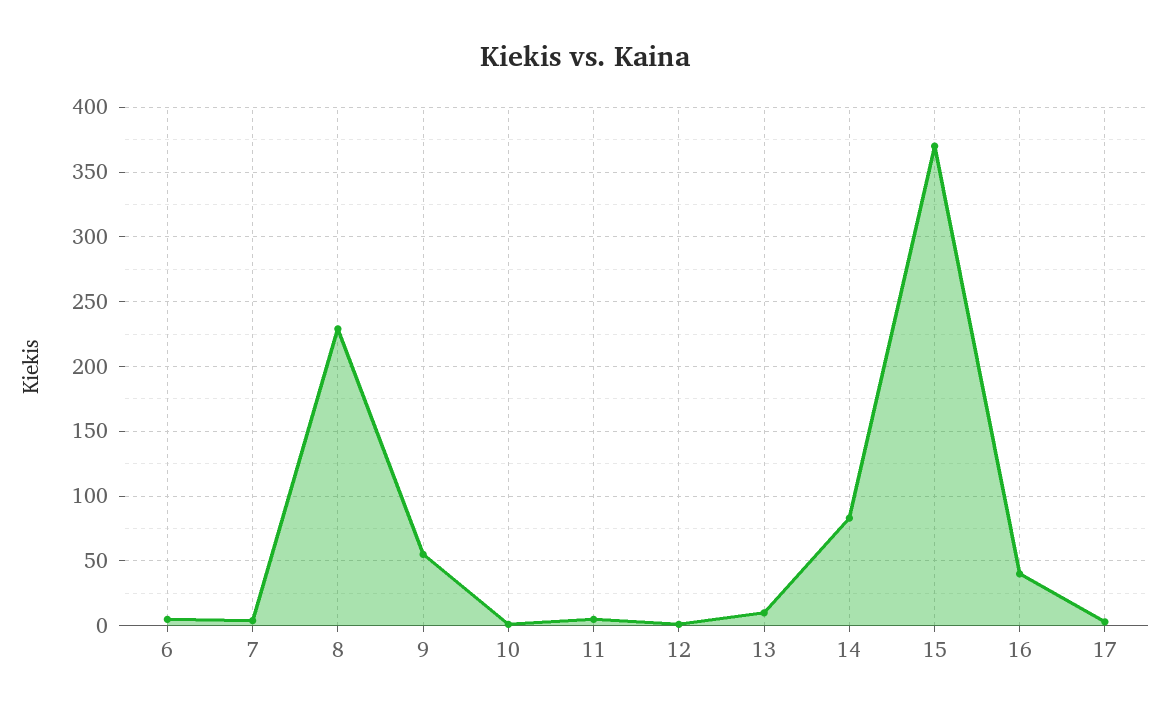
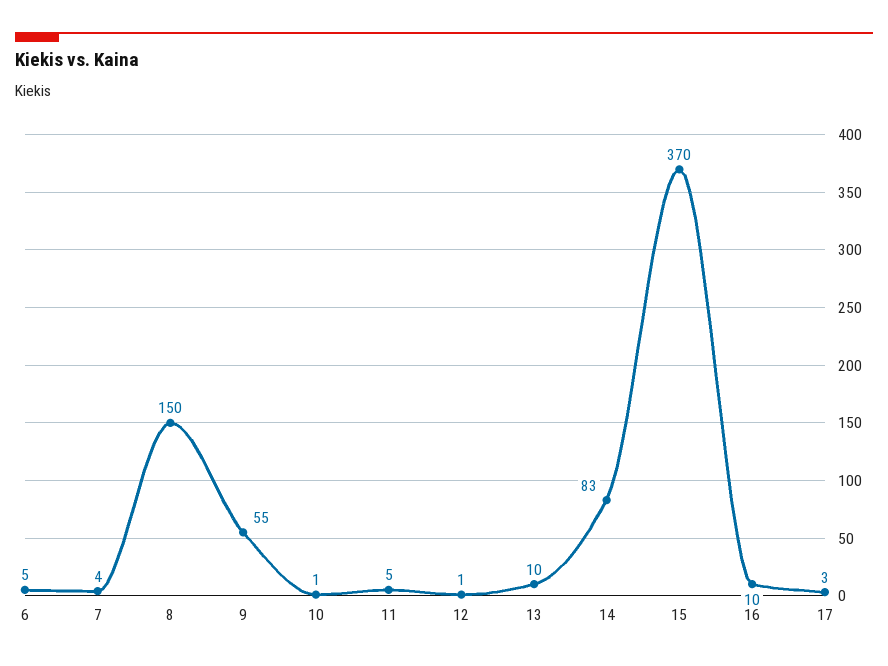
8: 230 -> 150
16: 40 -> 10

